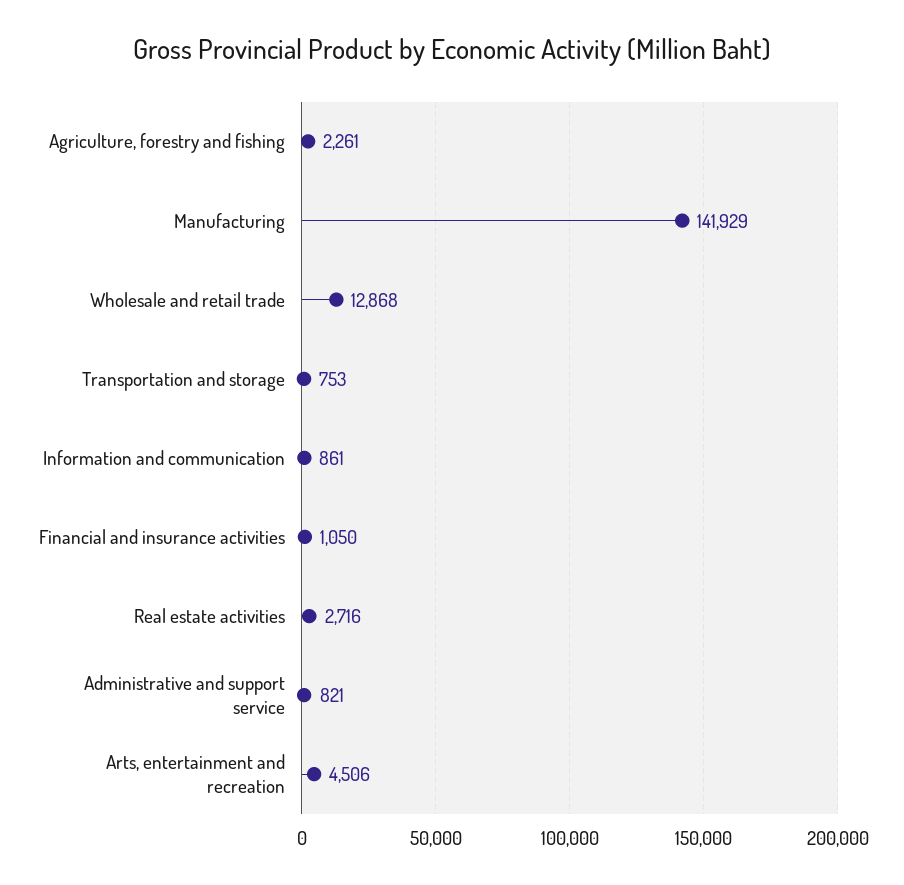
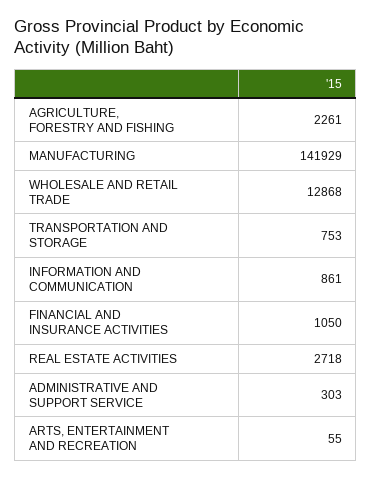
Real estate activities: 2716 -> 2718
Administrative and support service: 821 -> 303
Arts, entertainment and recreation: 4506 -> 55

